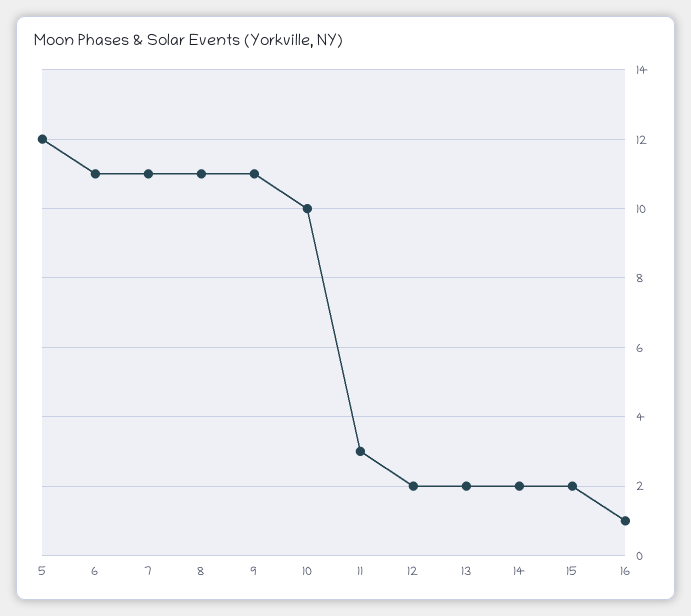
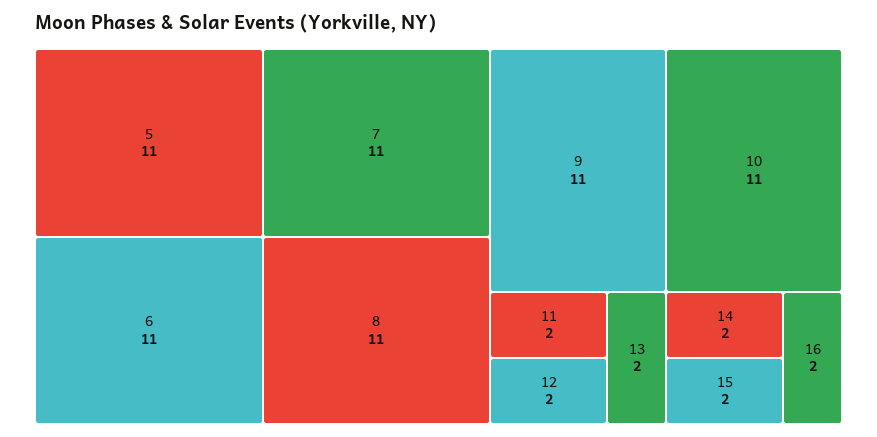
5: 12 -> 11
10: 10 -> 11
11: 3 -> 2
16: 1 -> 2

